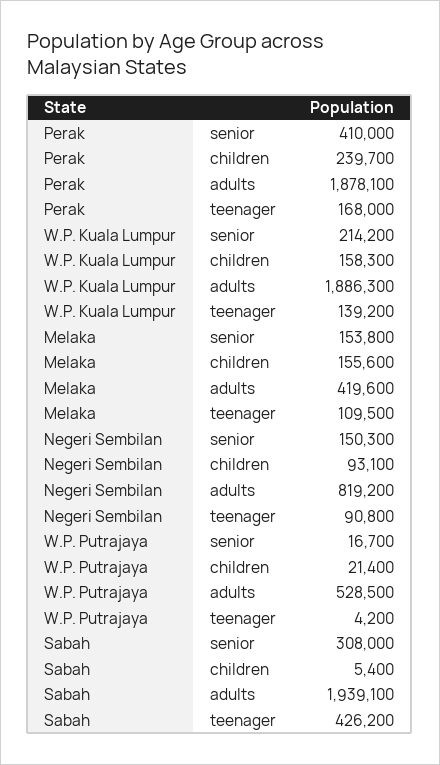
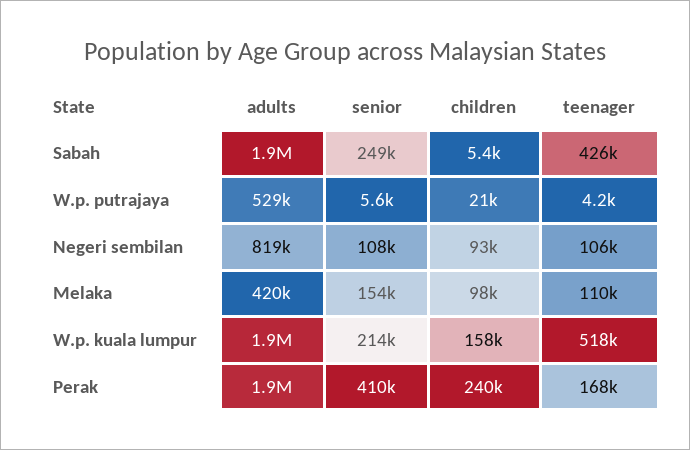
W.P. Kuala Lumpur, teenager: 139200 -> 518000
Melaka, children: 155600 -> 98000
Negeri Sembilan, senior: 150300 -> 108000
Negeri Sembilan, teenager: 90800 -> 106000
W.P. Putrajaya, senior: 16700 -> 5600
Sabah, senior: 308000 -> 249000

